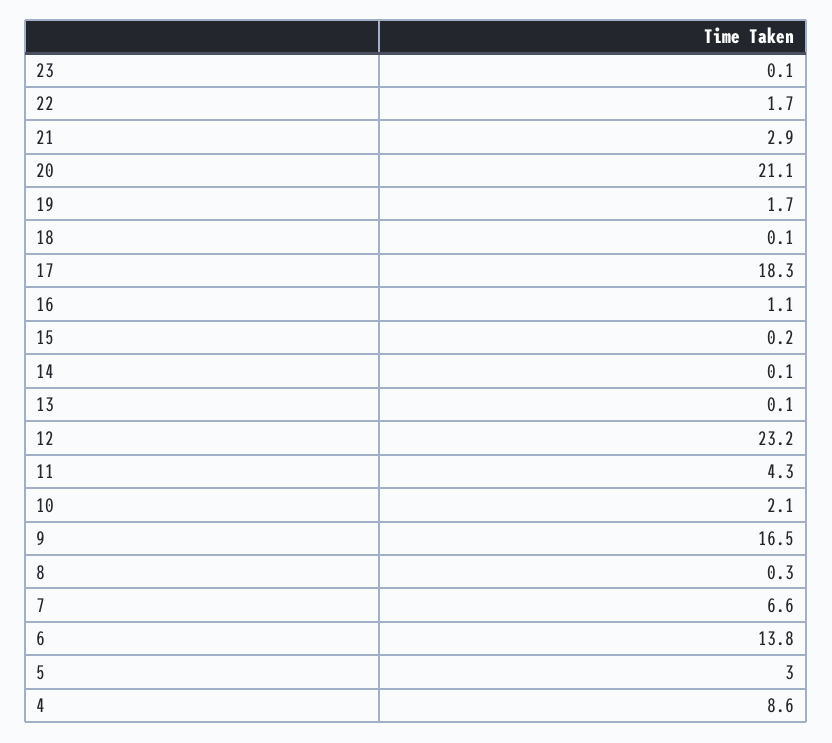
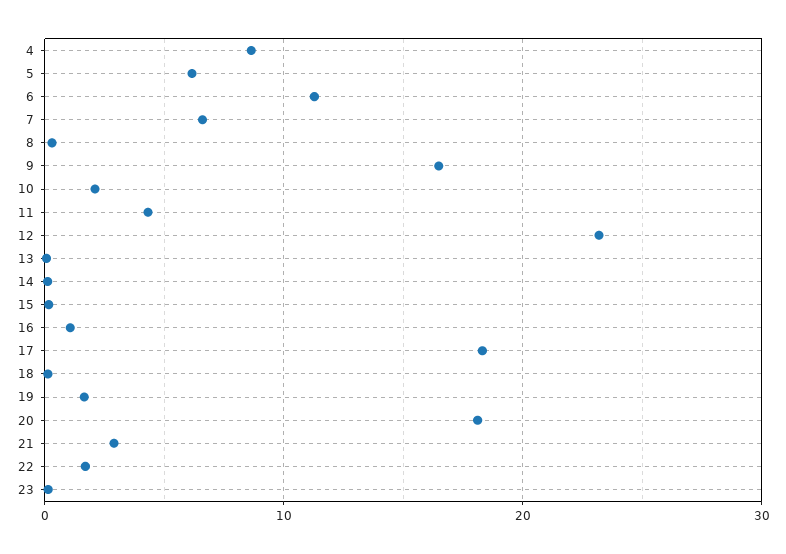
20: 21.1 -> 18
6: 13.8 -> 11
5: 3 -> 6

